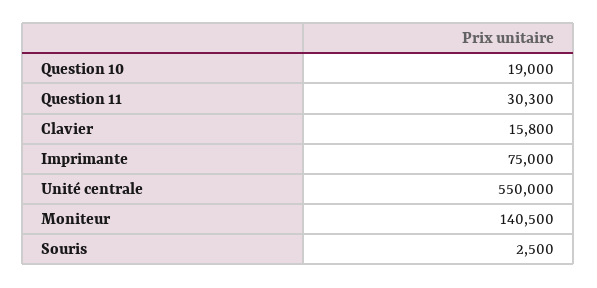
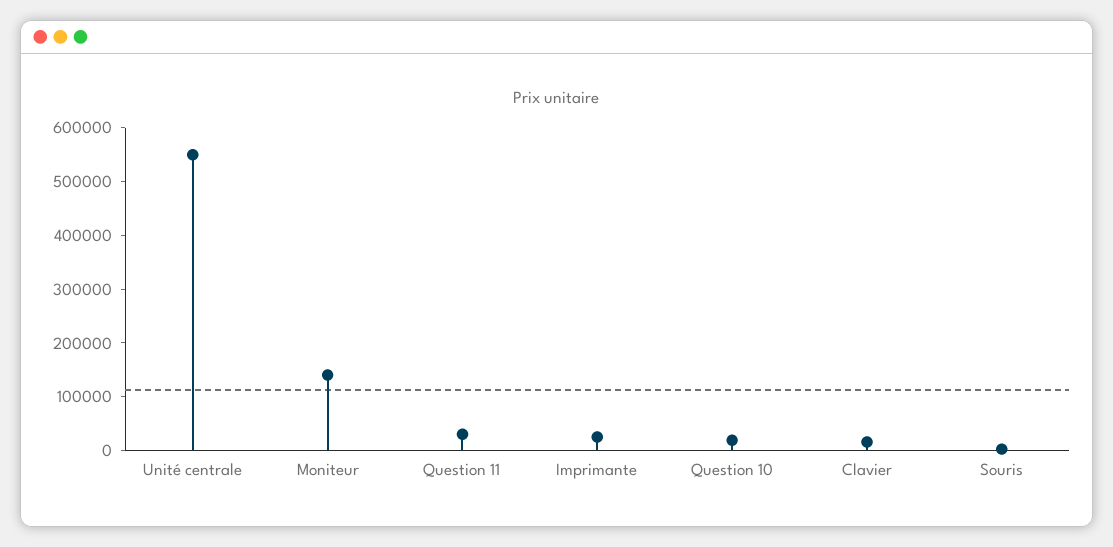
Imprimante: 75000 -> 20000

